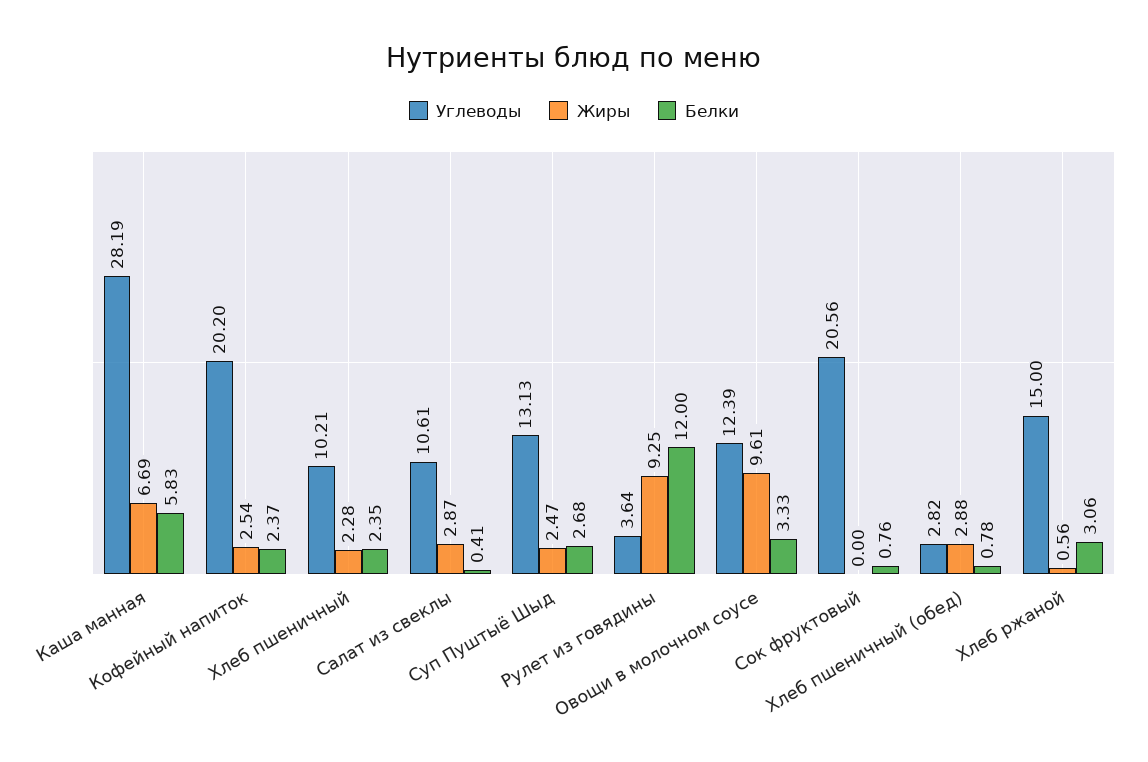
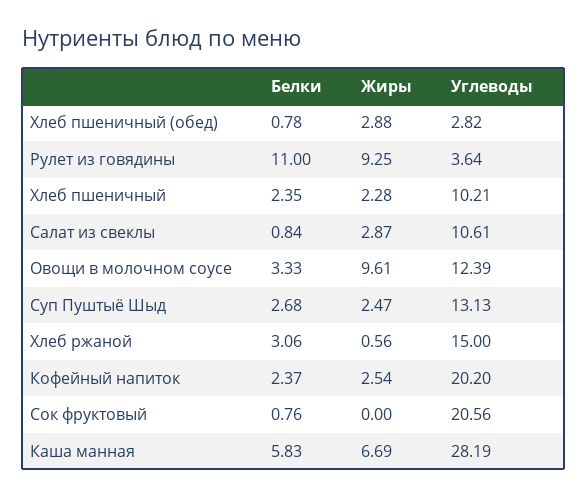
Белки, Салат из свеклы: 0.41 -> 0.84
Белки, Рулет из говядины: 12 -> 11

